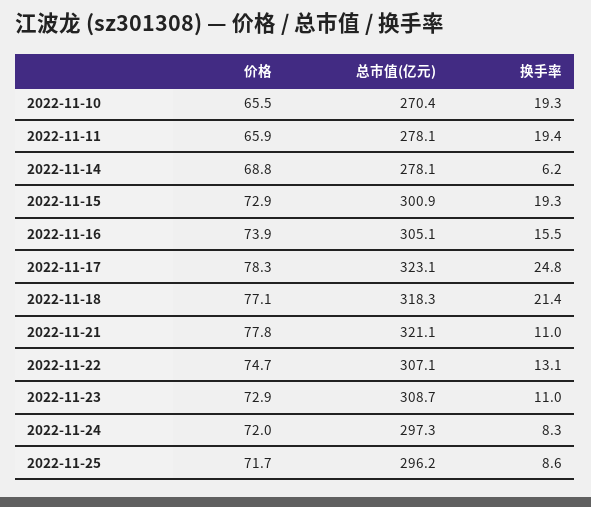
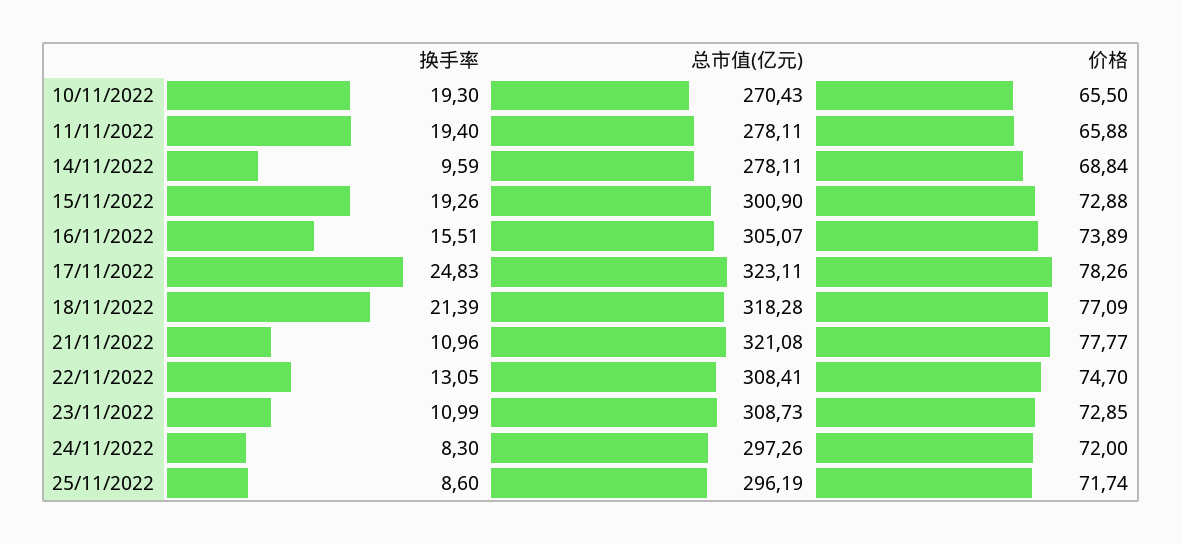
换手率, 2022-11-14: 6.2 -> 9.59
总市值(亿元), 2022-11-22: 307.1 -> 308.41

